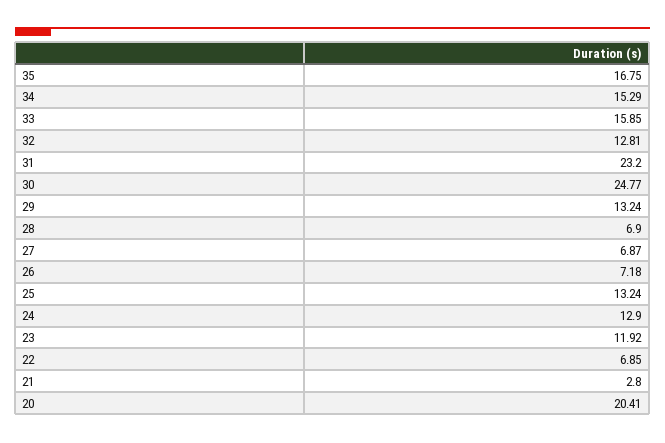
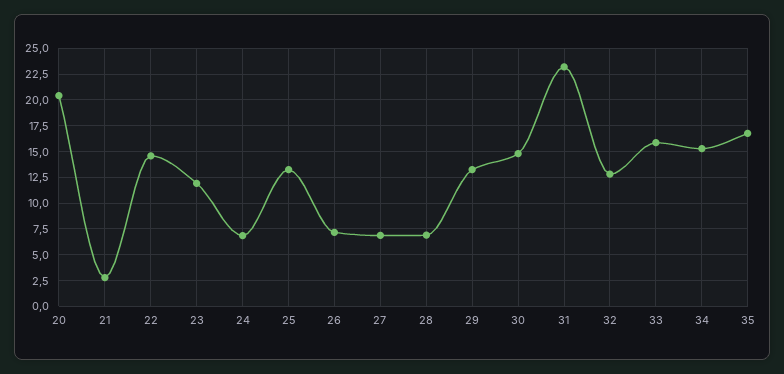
30: 24.77 -> 15
24: 12.9 -> 7.5
22: 6.85 -> 15

